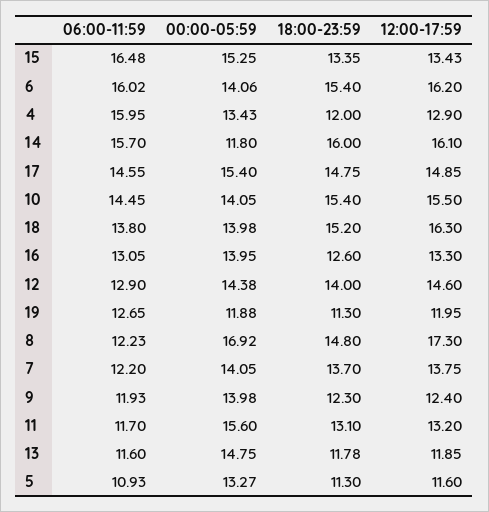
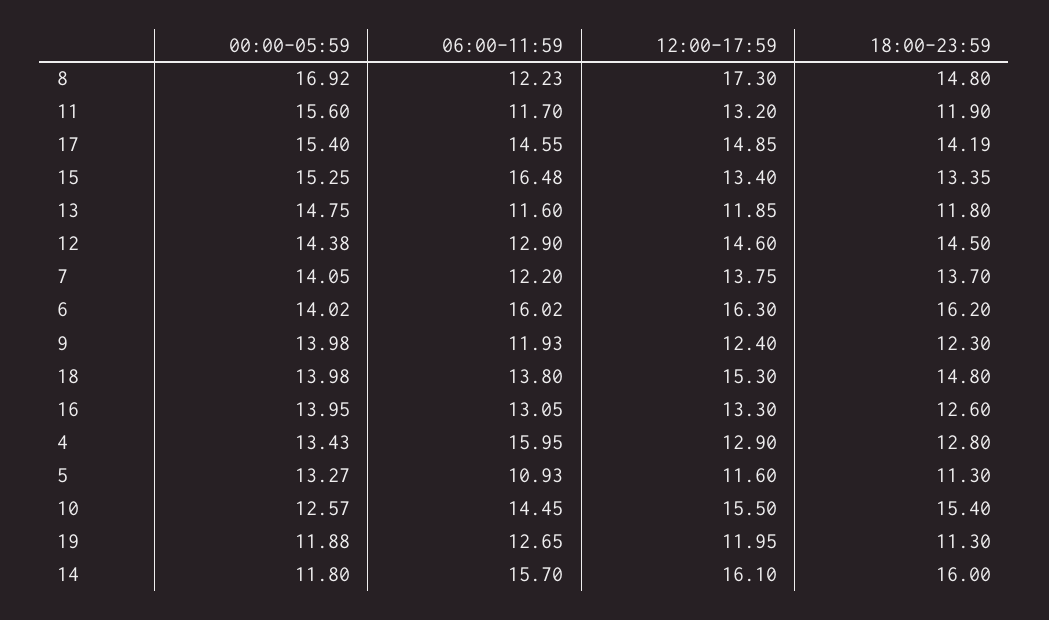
12:00-17:59, 15: 13.43 -> 13.4
00:00-05:59, 6: 14.06 -> 14.02
18:00-23:59, 6: 15.4 -> 16.2
12:00-17:59, 6: 16.2 -> 16.3
18:00-23:59, 4: 12 -> 12.8
18:00-23:59, 17: 14.75 -> 14.19
00:00-05:59, 10: 14.05 -> 12.57
18:00-23:59, 18: 15.2 -> 14.8
12:00-17:59, 18: 16.3 -> 15.3
18:00-23:59, 12: 14 -> 14.5
18:00-23:59, 11: 13.1 -> 11.9
18:00-23:59, 13: 11.78 -> 11.8

